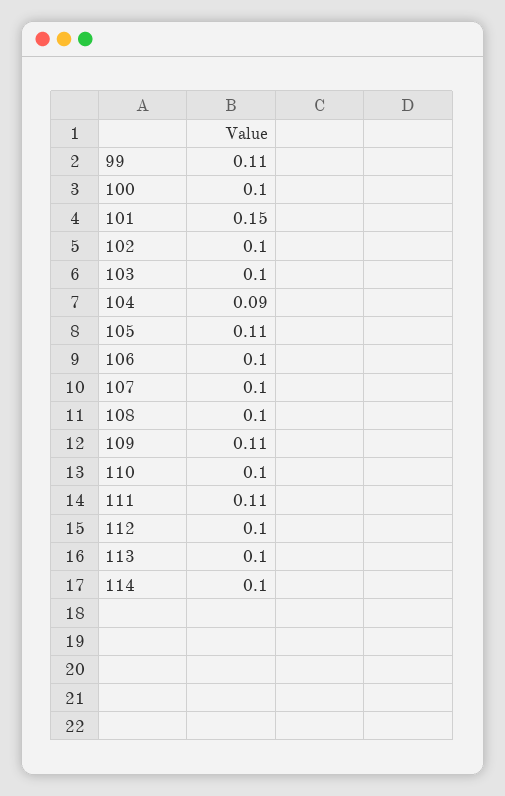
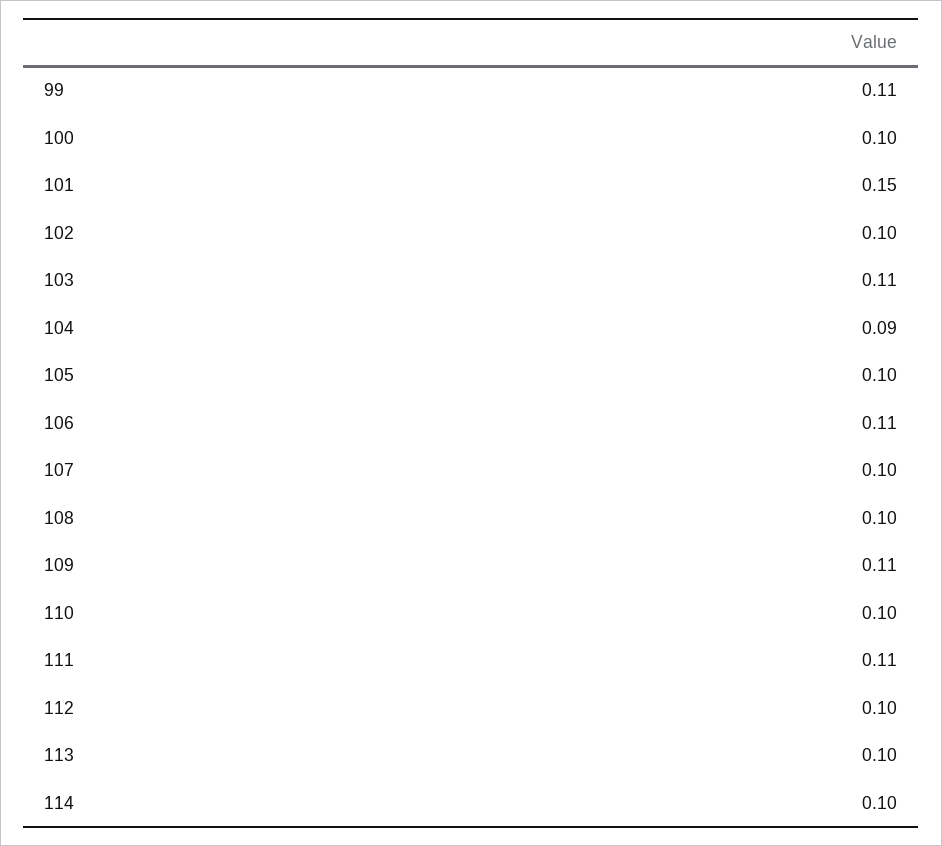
103: 0.1 -> 0.11
105: 0.11 -> 0.1
106: 0.1 -> 0.11

